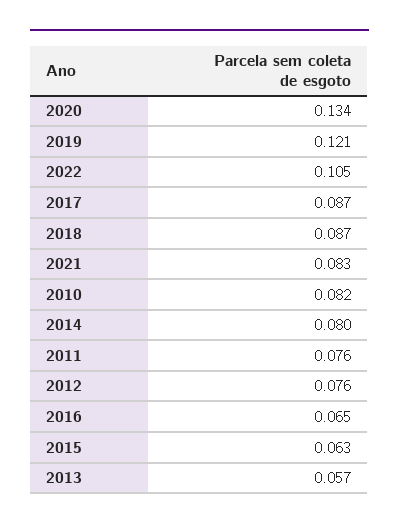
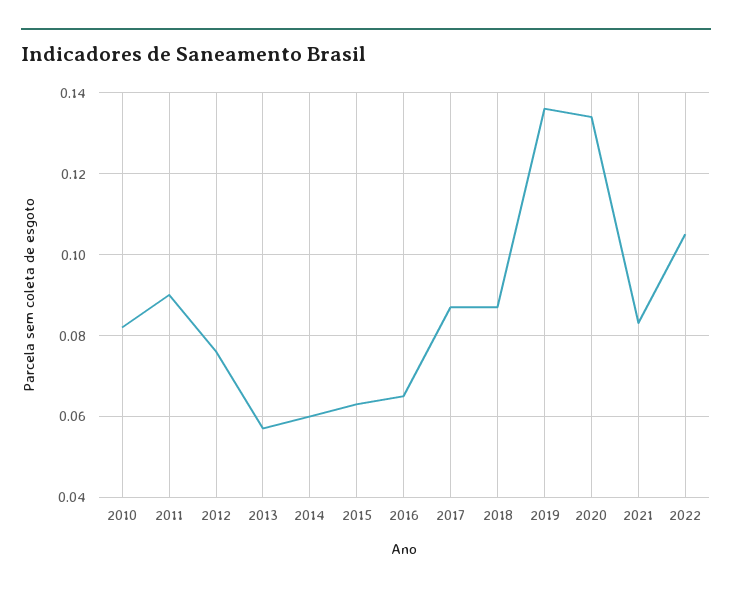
2019: 0.121 -> 0.135
2014: 0.08 -> 0.06
2011: 0.076 -> 0.09

